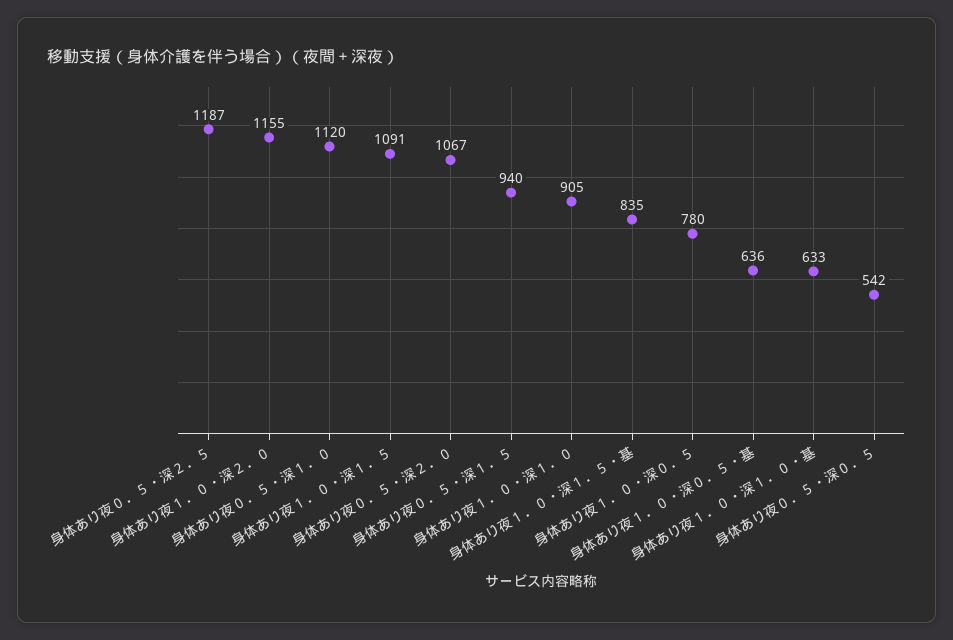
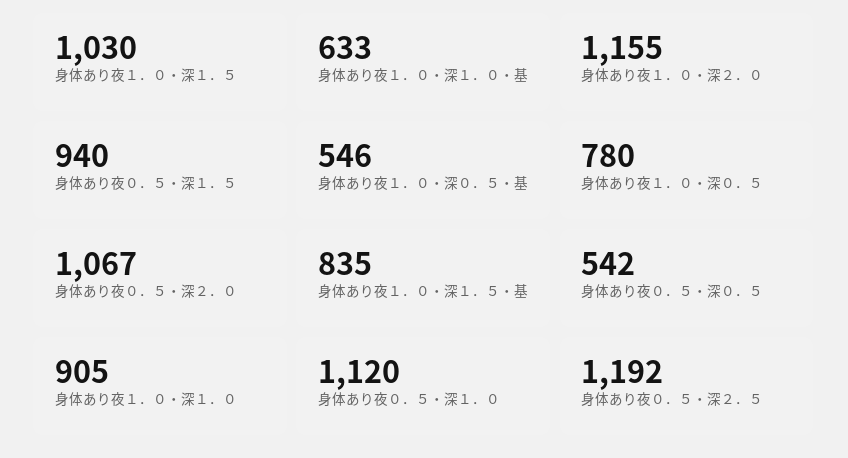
身体あり夜０．５・深２．５: 1187 -> 1192
身体あり夜１．０・深１．５: 1091 -> 1030
身体あり夜１．０・深０．５・基: 636 -> 546

